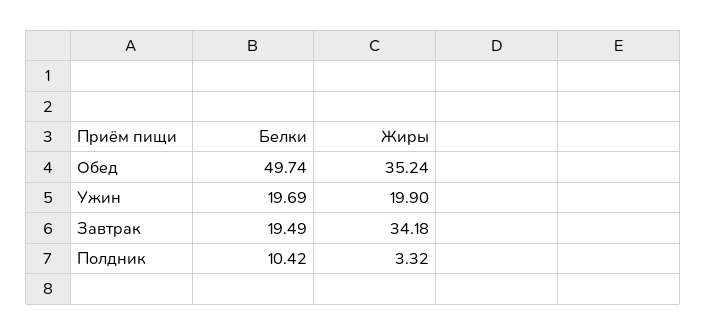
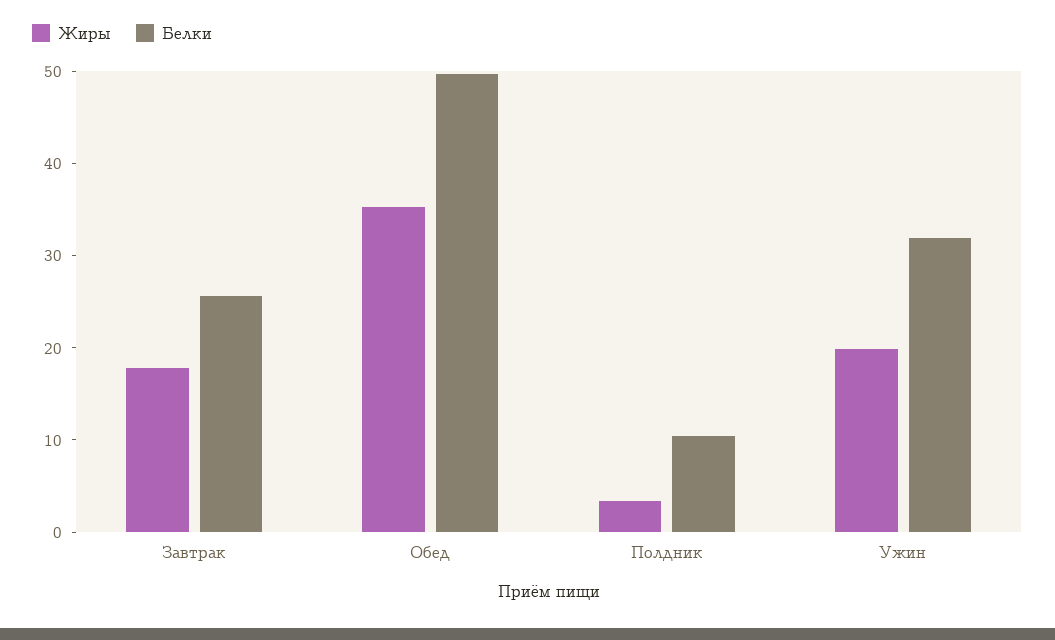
Белки, Ужин: 19.69 -> 32
Белки, Завтрак: 19.49 -> 26
Жиры, Завтрак: 34.18 -> 18

